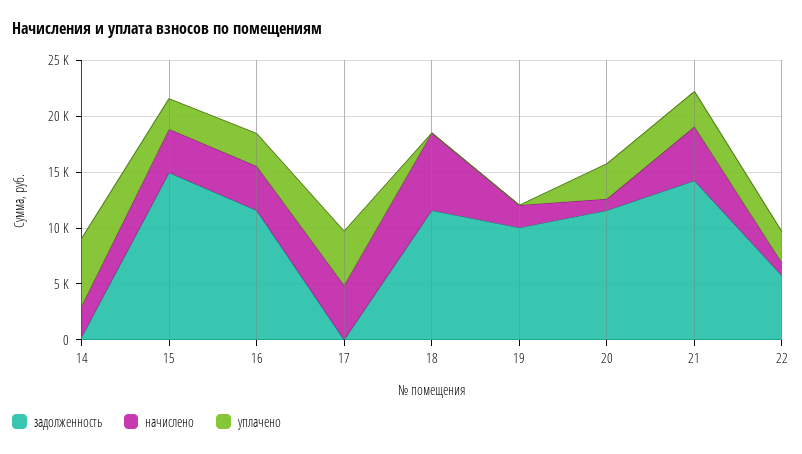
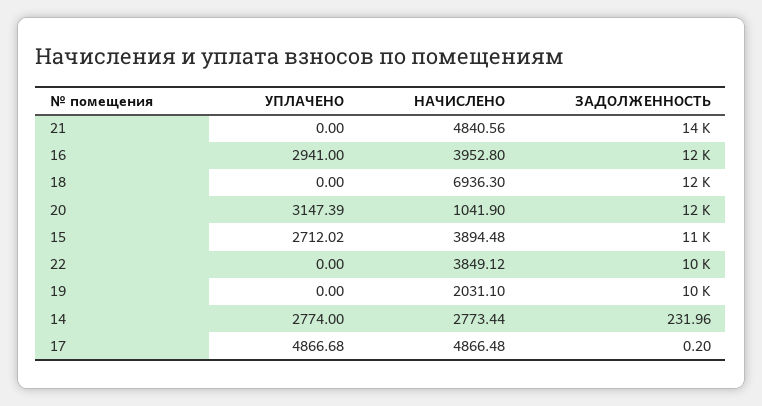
уплачено, 14: 6000 -> 2774
задолженность, 15: 15000 -> 11000
уплачено, 21: 3000 -> 0
задолженность, 22: 6000 -> 10000
начислено, 22: 1000 -> 3849.12
уплачено, 22: 3000 -> 0

